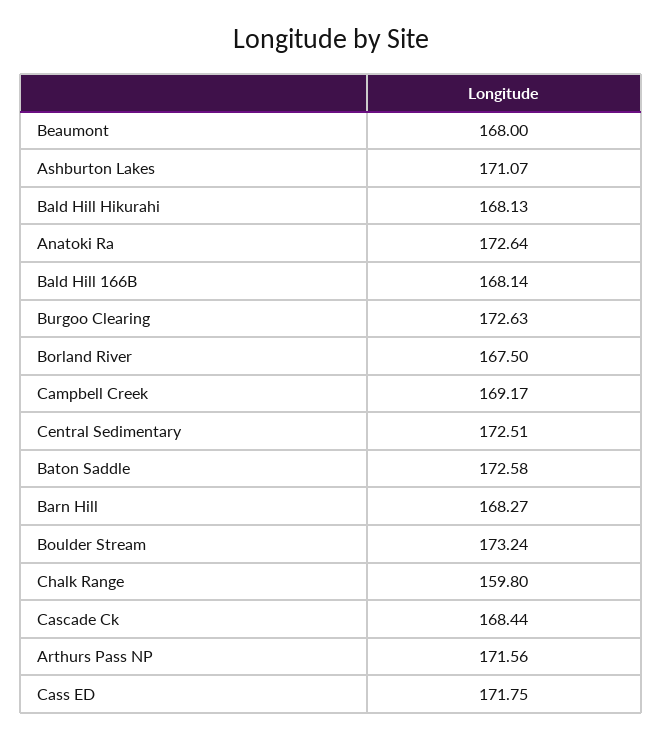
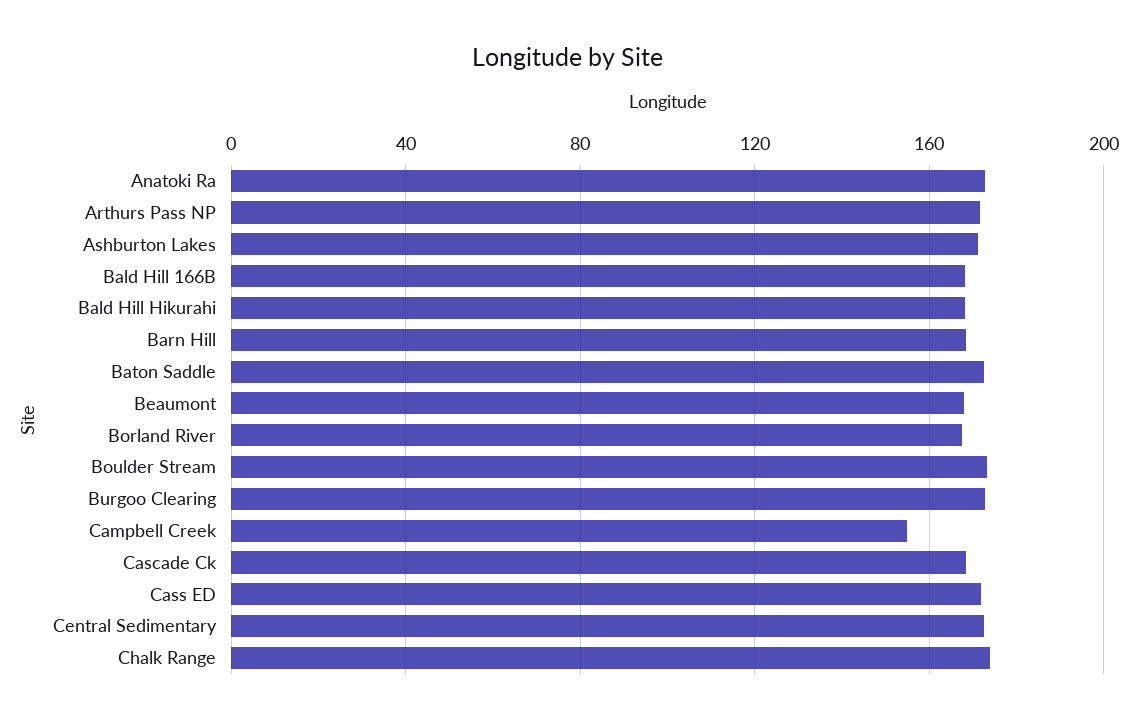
Campbell Creek: 169.17 -> 155
Chalk Range: 159.8 -> 175

